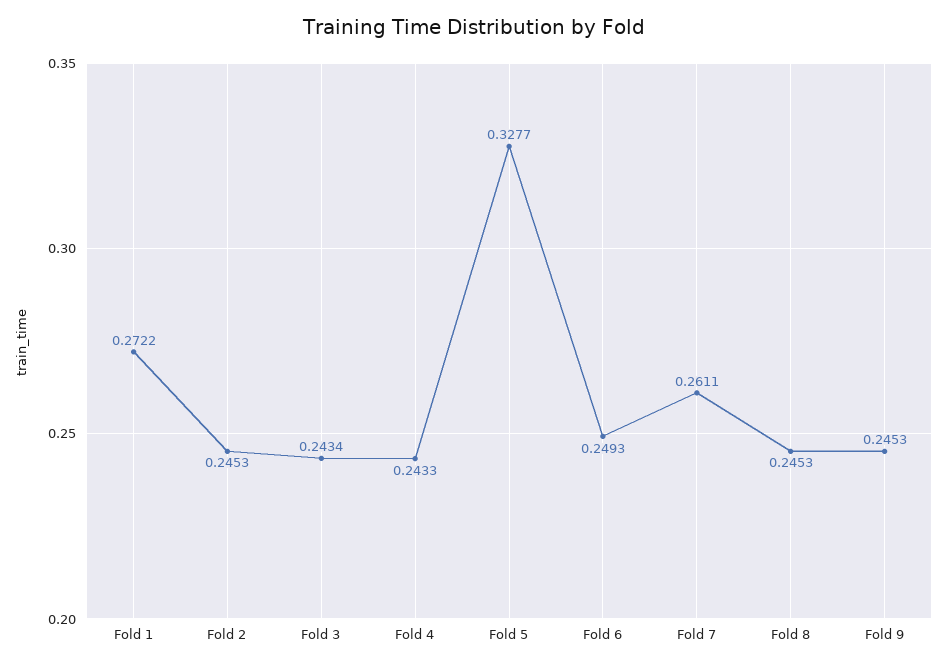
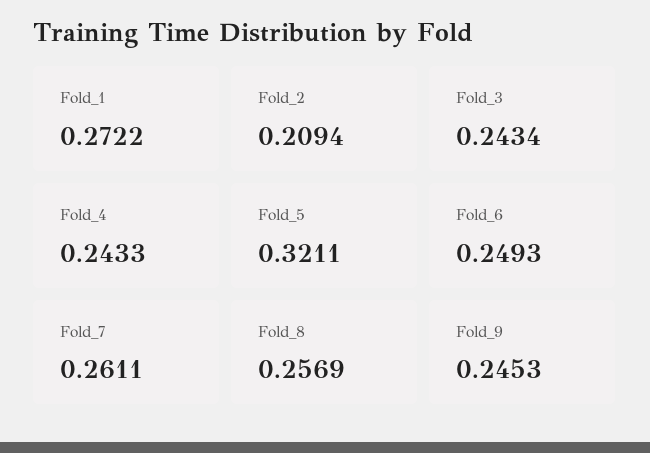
Fold 2: 0.2453 -> 0.2094
Fold 5: 0.3277 -> 0.3211
Fold 8: 0.2453 -> 0.2569

